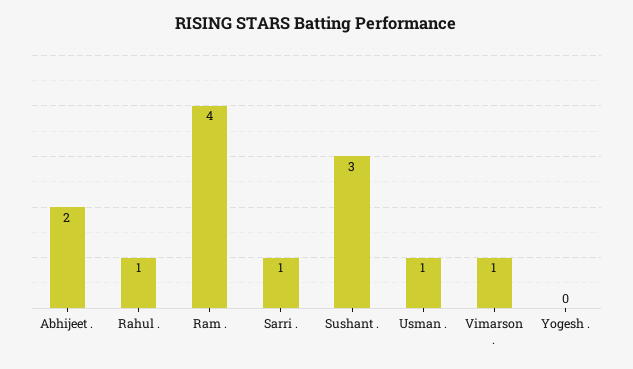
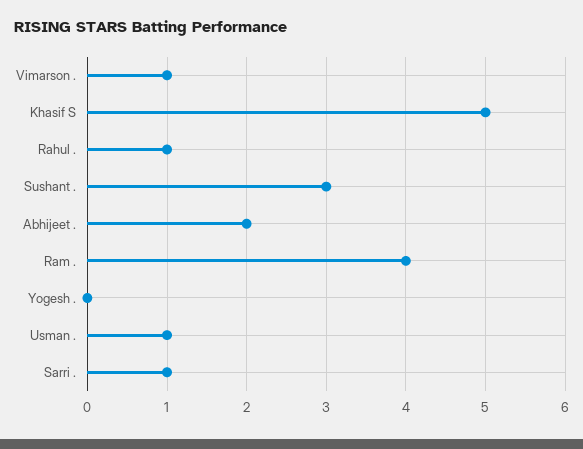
Khasif S: none -> 5

